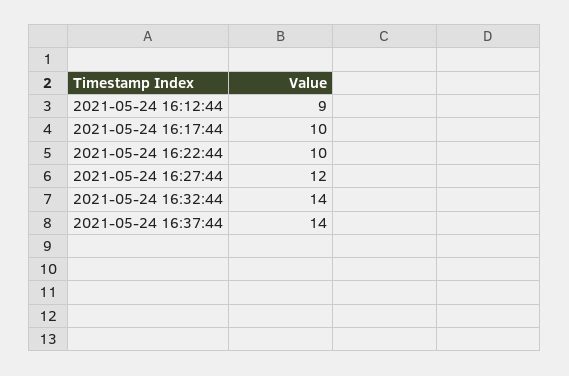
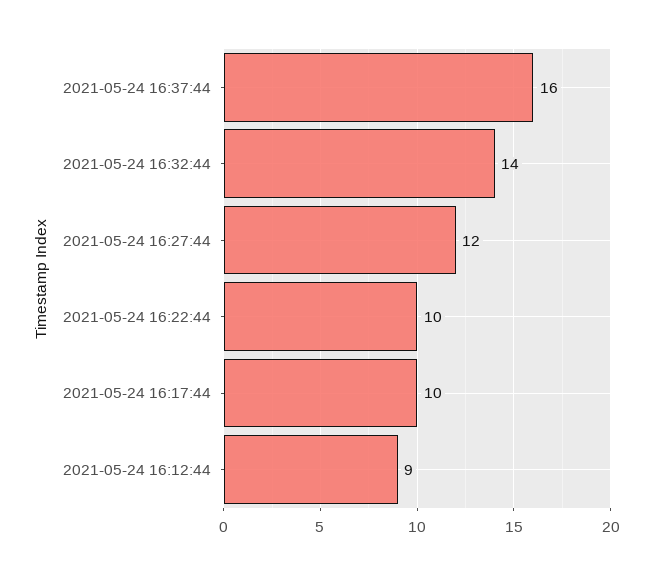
2021-05-24 16:37:44: 14 -> 16

